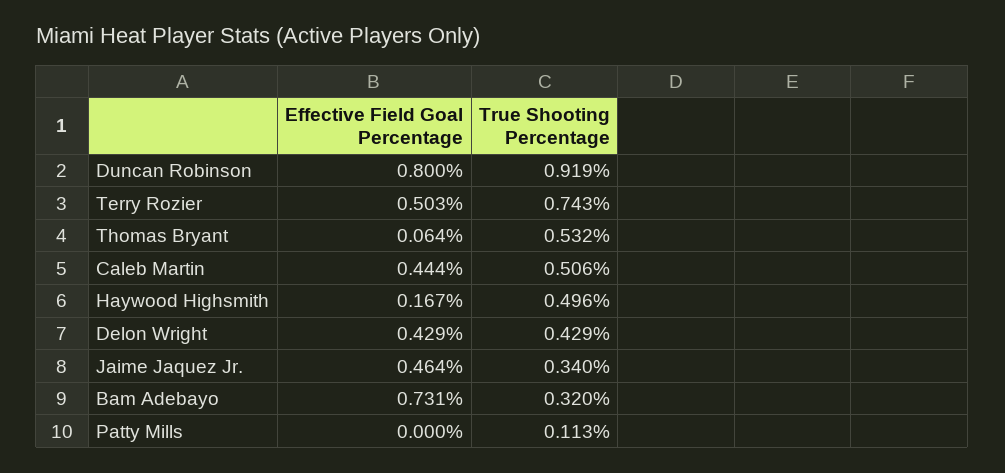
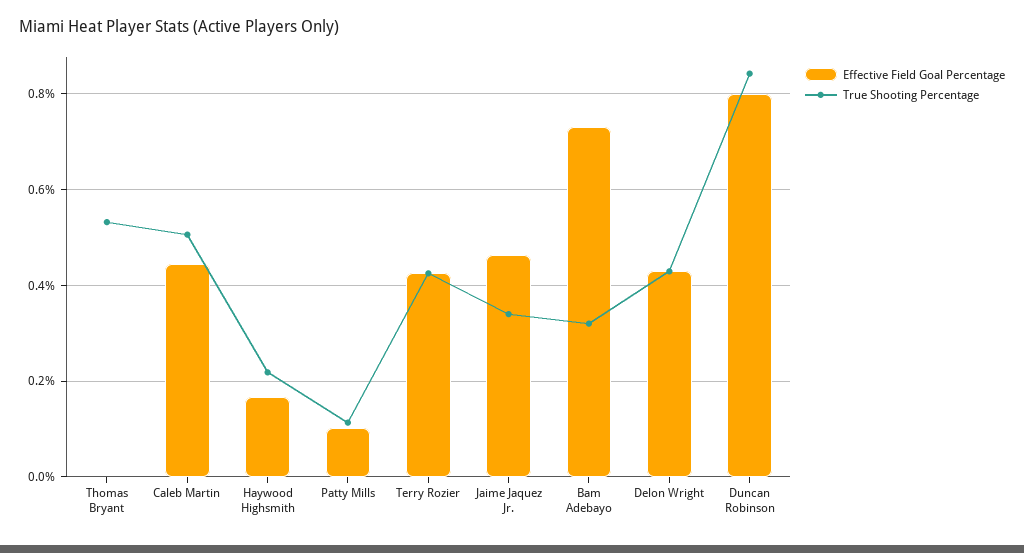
True Shooting Percentage, Duncan Robinson: 0.919 -> 0.84
Effective Field Goal Percentage, Terry Rozier: 0.503 -> 0.42
True Shooting Percentage, Terry Rozier: 0.743 -> 0.42
Effective Field Goal Percentage, Thomas Bryant: 0.064 -> 0
True Shooting Percentage, Haywood Highsmith: 0.496 -> 0.22
Effective Field Goal Percentage, Patty Mills: 0 -> 0.1

